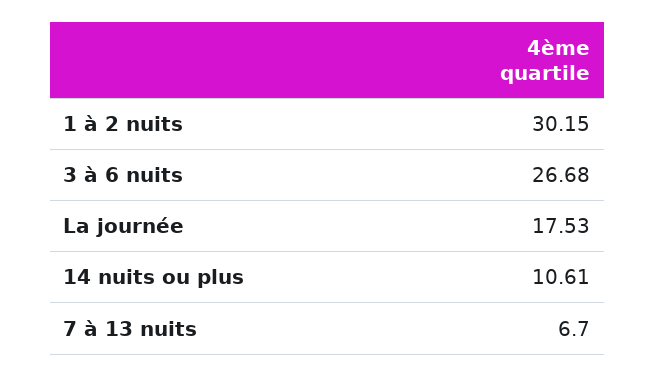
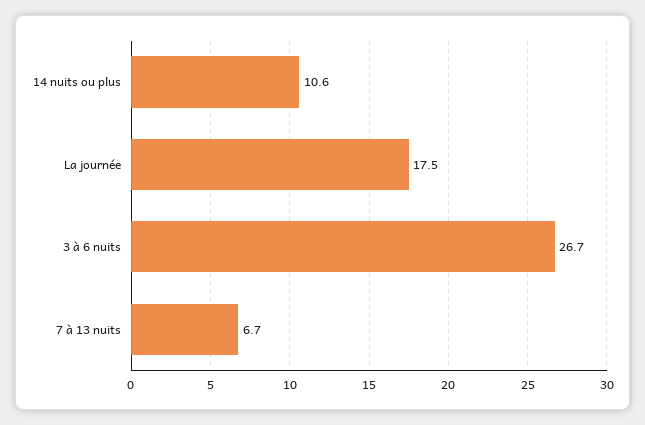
1 à 2 nuits: 30.15 -> none

